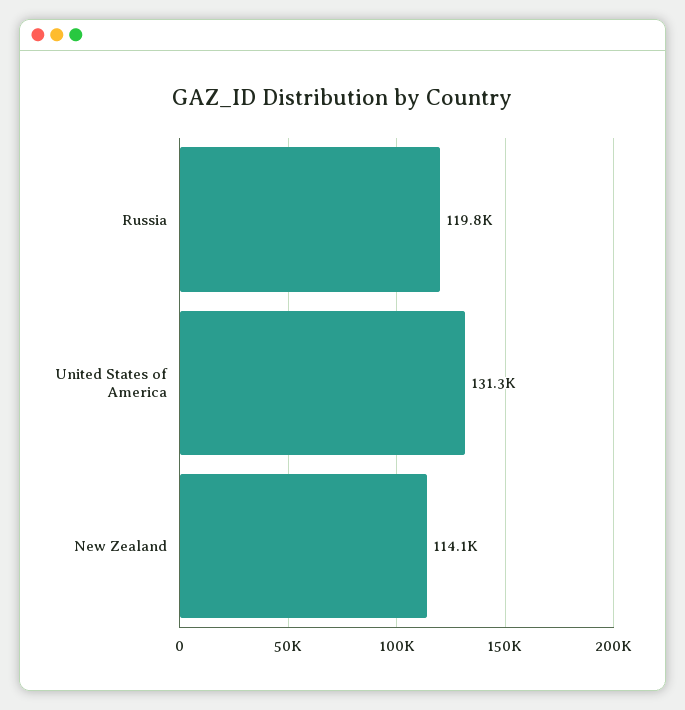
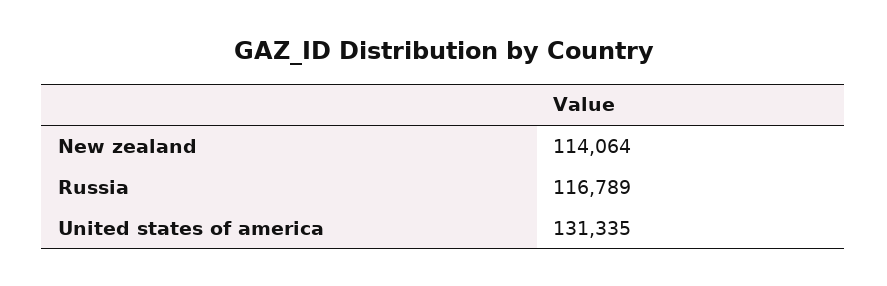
Russia: 119800 -> 116789

